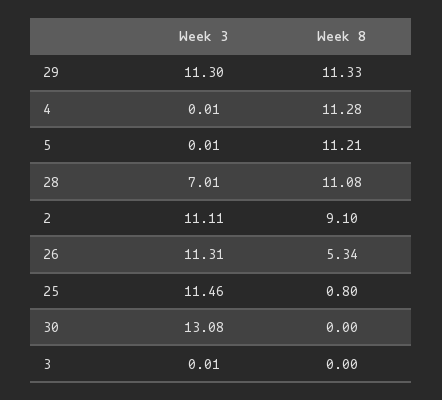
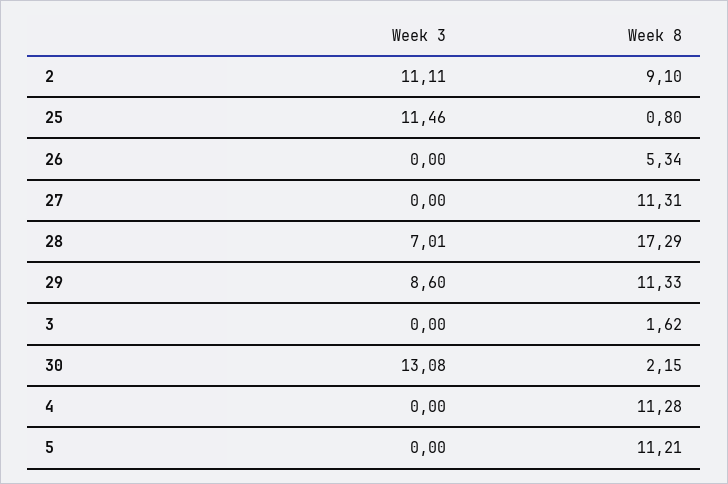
Week 3, 29: 11.3 -> 8.6
Week 3, 4: 0.01 -> 0
Week 3, 5: 0.01 -> 0
Week 8, 28: 11.08 -> 17.29
Week 3, 26: 11.31 -> 0
Week 8, 30: 0 -> 2.15
Week 3, 3: 0.01 -> 0
Week 8, 3: 0 -> 1.62
Week 3, 27: none -> 0
Week 8, 27: none -> 11.31

